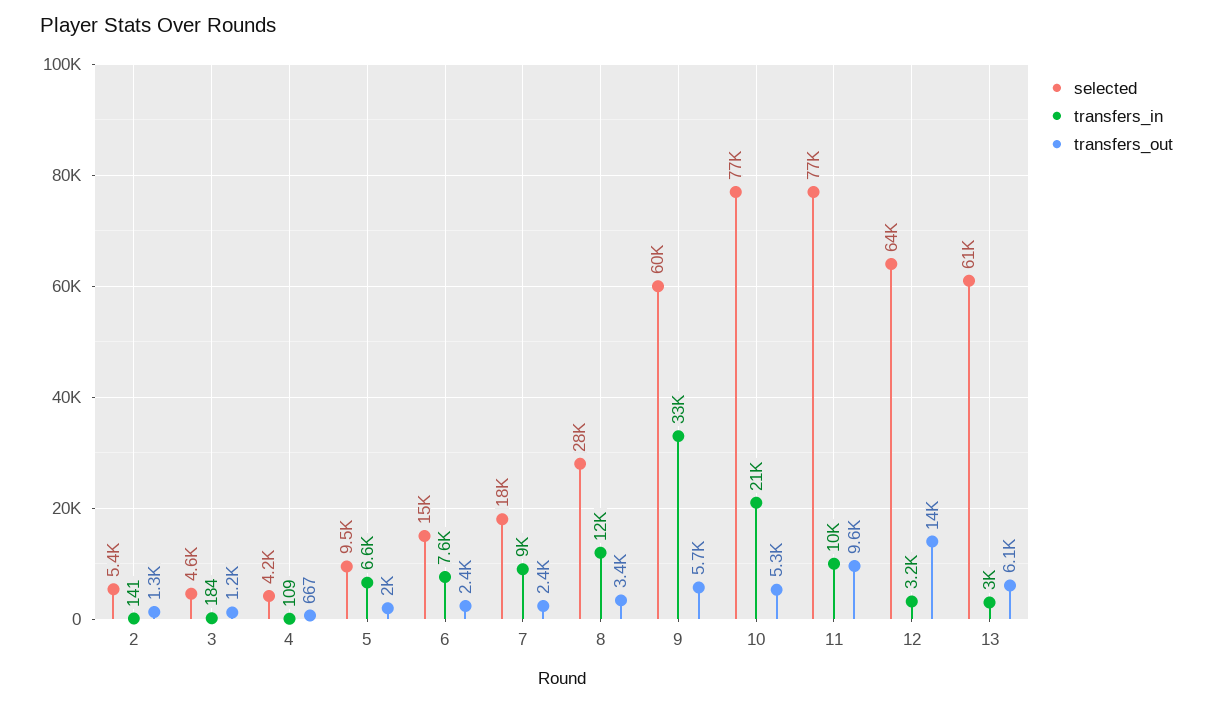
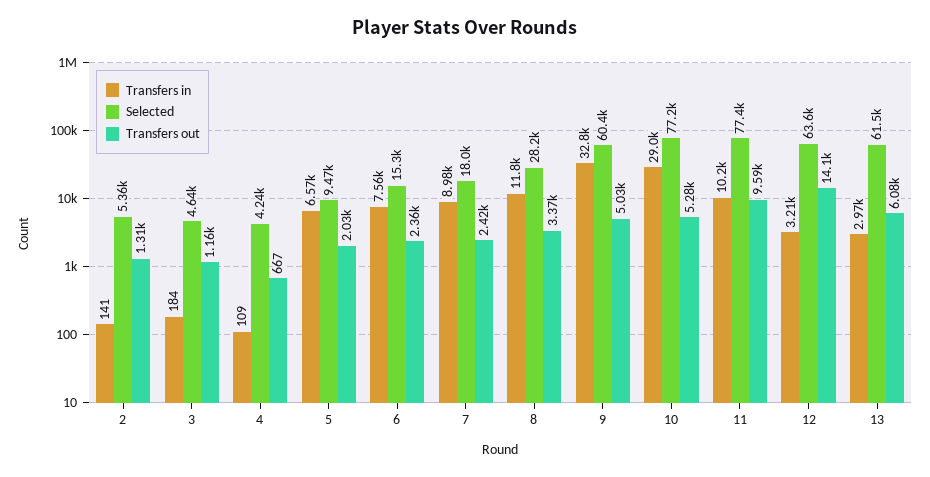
transfers_out, 9: 5700 -> 5030
transfers_in, 10: 21000 -> 29000

